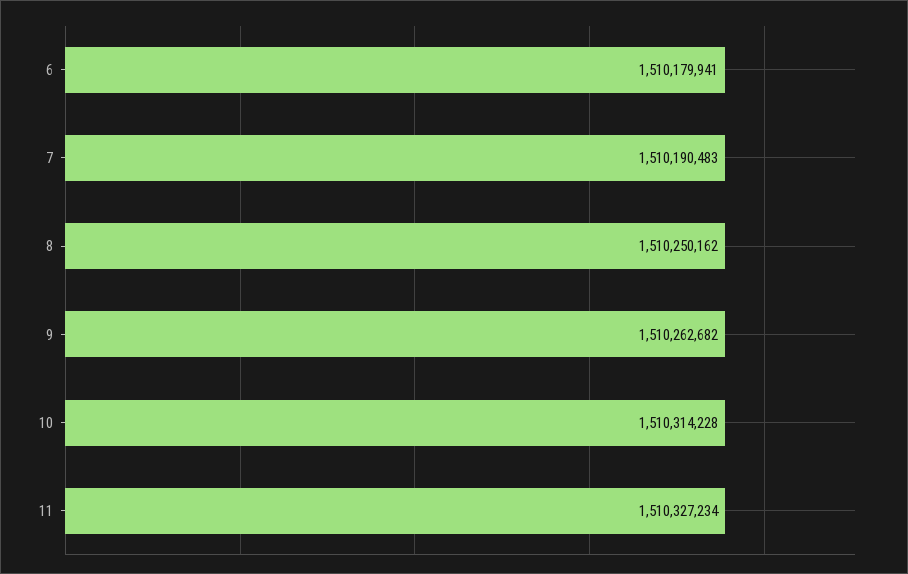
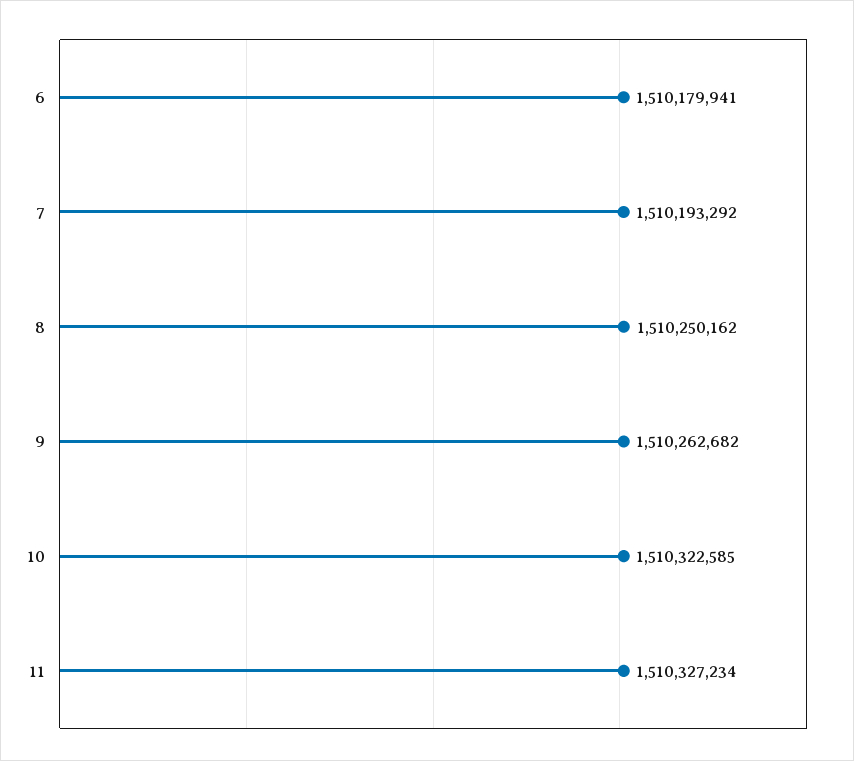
7: 1510190483 -> 1510193292
10: 1510314228 -> 1510322585

